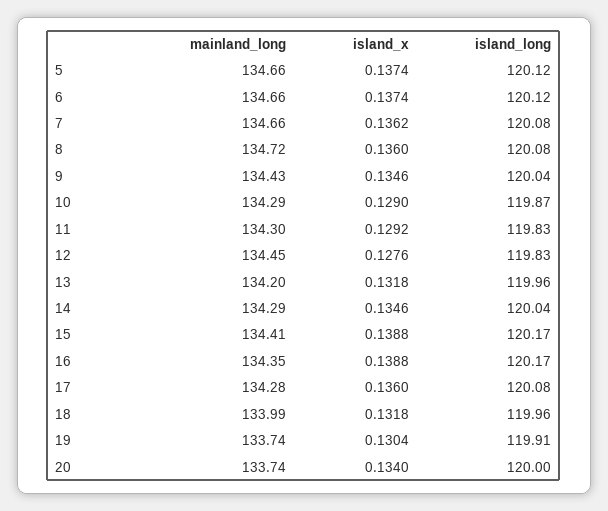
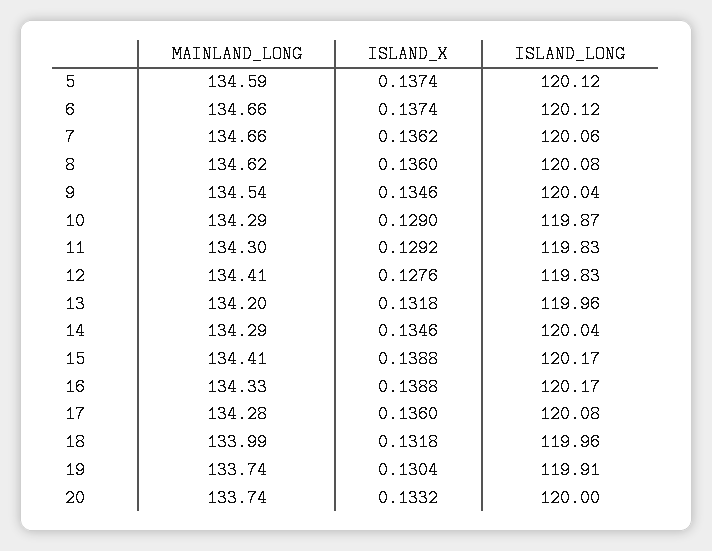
mainland_long, 5: 134.66 -> 134.59
island_long, 7: 120.08 -> 120.06
mainland_long, 8: 134.72 -> 134.62
mainland_long, 9: 134.43 -> 134.54
mainland_long, 12: 134.45 -> 134.41
mainland_long, 16: 134.35 -> 134.33
island_x, 20: 0.134 -> 0.1332

